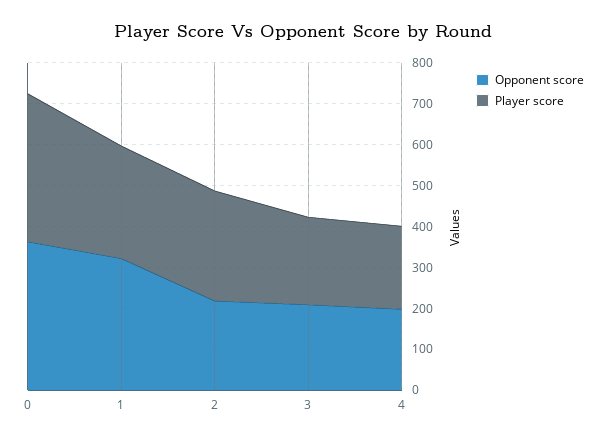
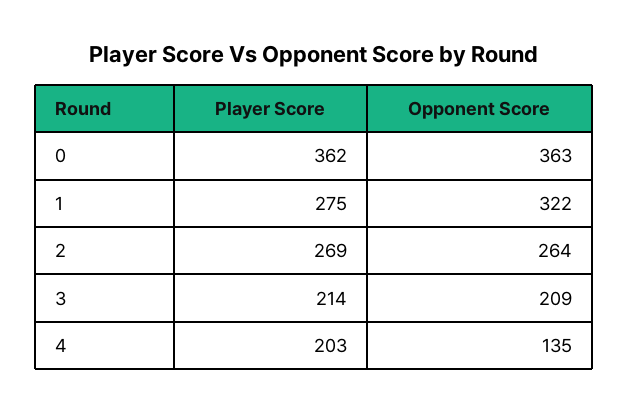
Opponent score, 2: 220 -> 264
Opponent score, 4: 200 -> 135

